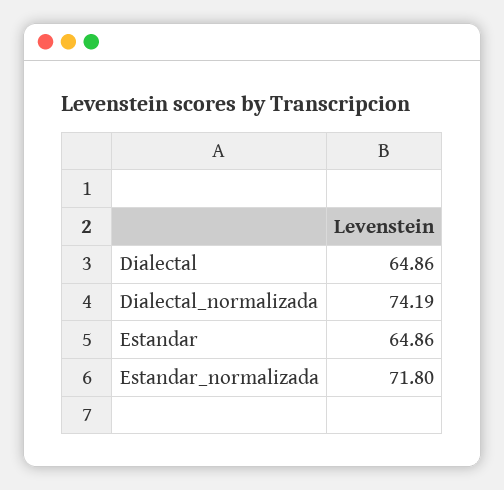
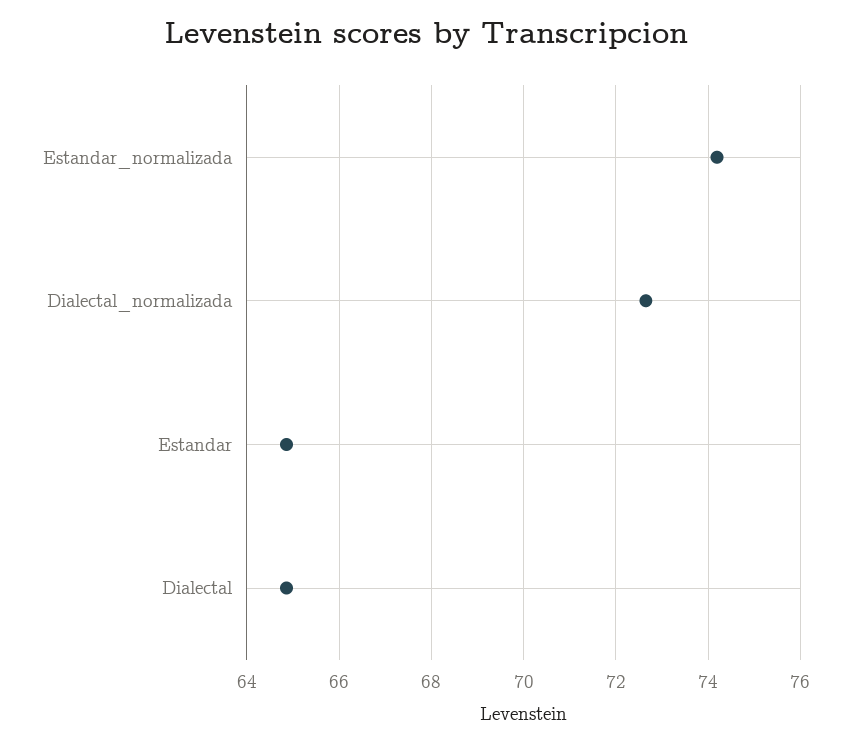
Dialectal_normalizada: 74.19 -> 72.6
Estandar_normalizada: 71.8 -> 74.2

